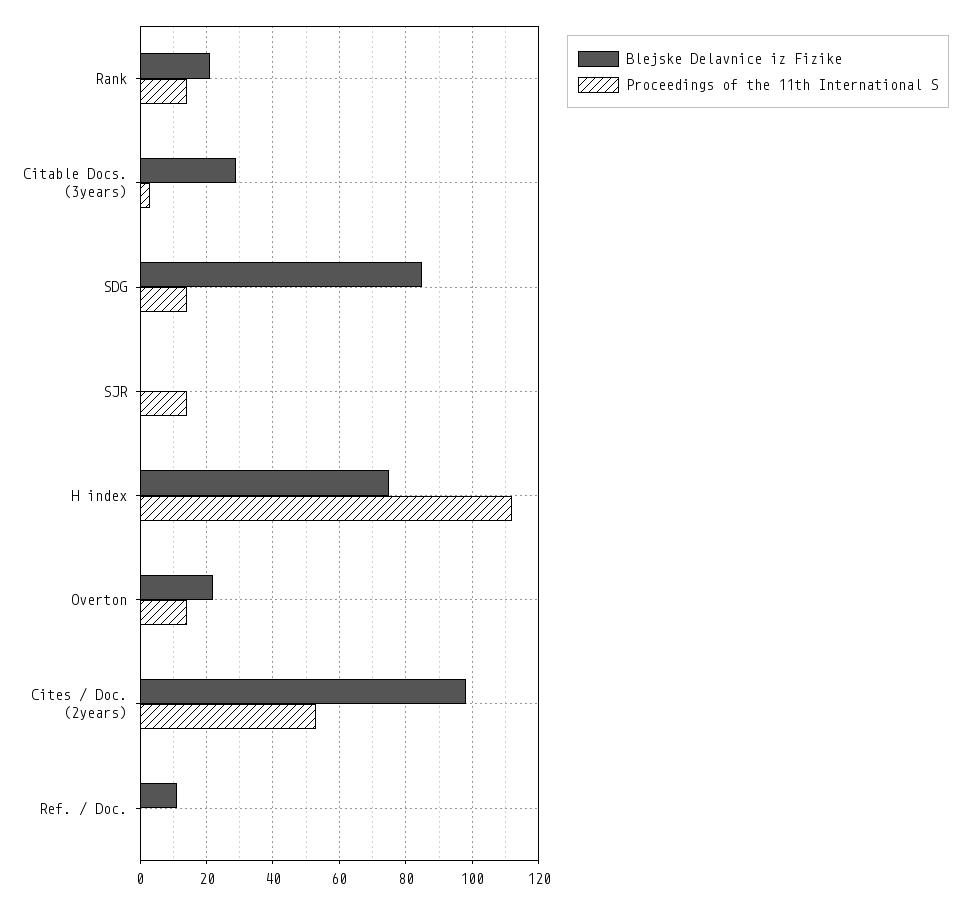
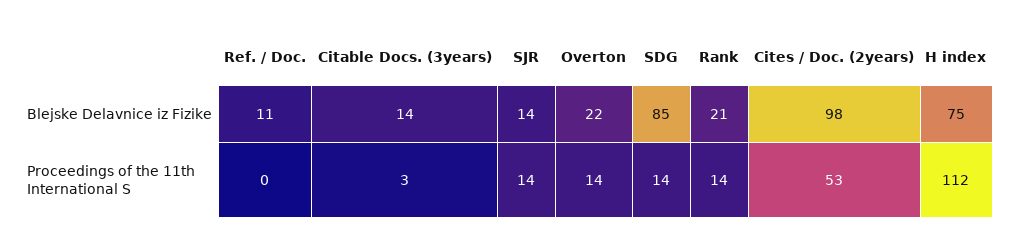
Blejske Delavnice iz Fizike, Citable Docs. (3years): 30 -> 14
Blejske Delavnice iz Fizike, SJR: 0 -> 14

